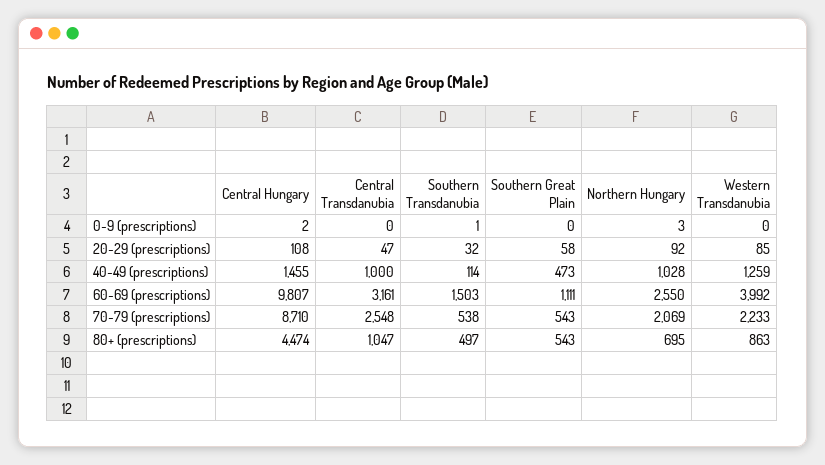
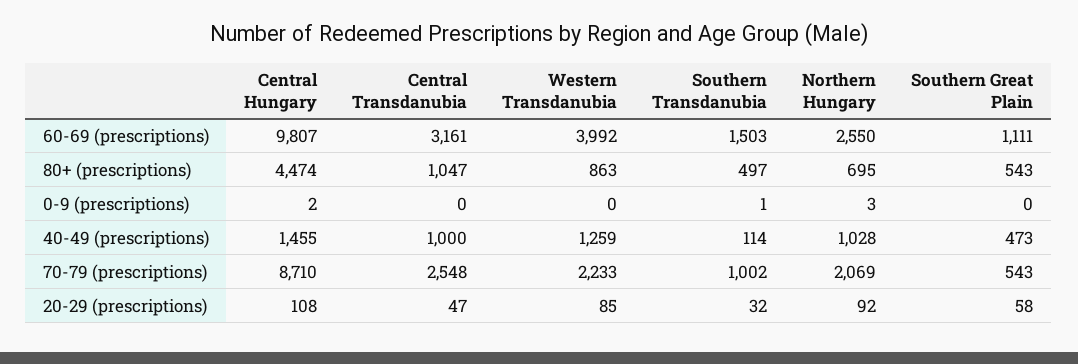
Southern Transdanubia, 70-79 (prescriptions): 538 -> 1002

